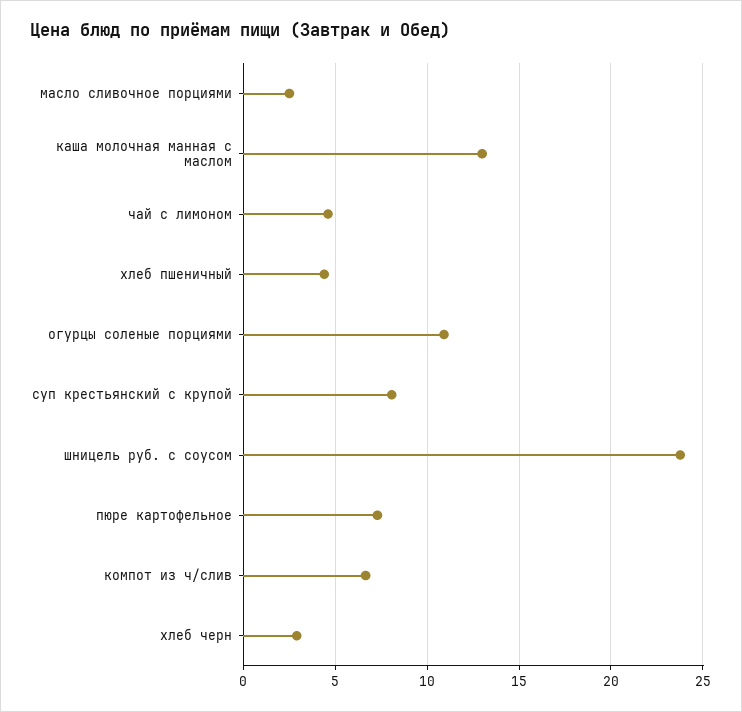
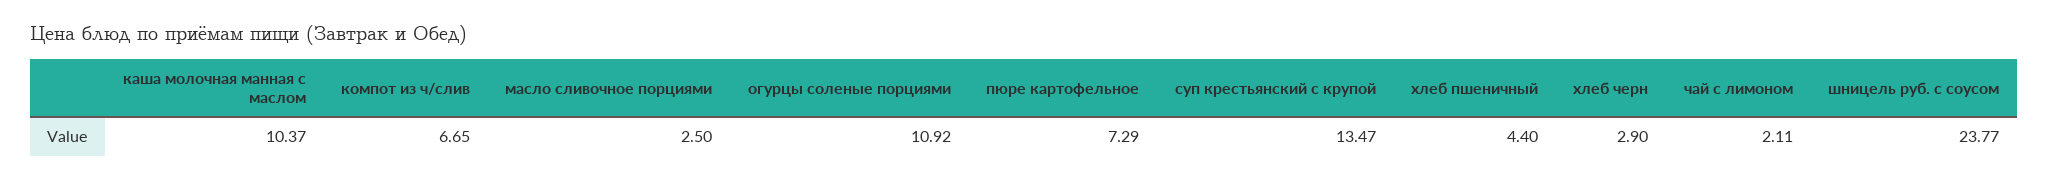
каша молочная манная с маслом: 13 -> 10.37
чай с лимоном: 4.5 -> 2.11
суп крестьянский с крупой: 8 -> 13.47

